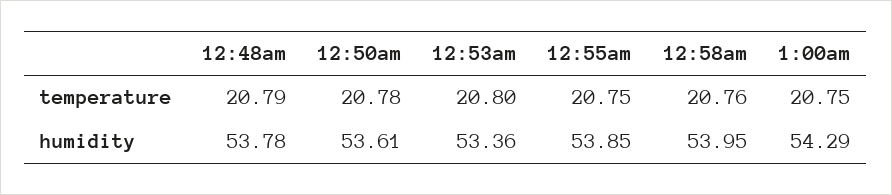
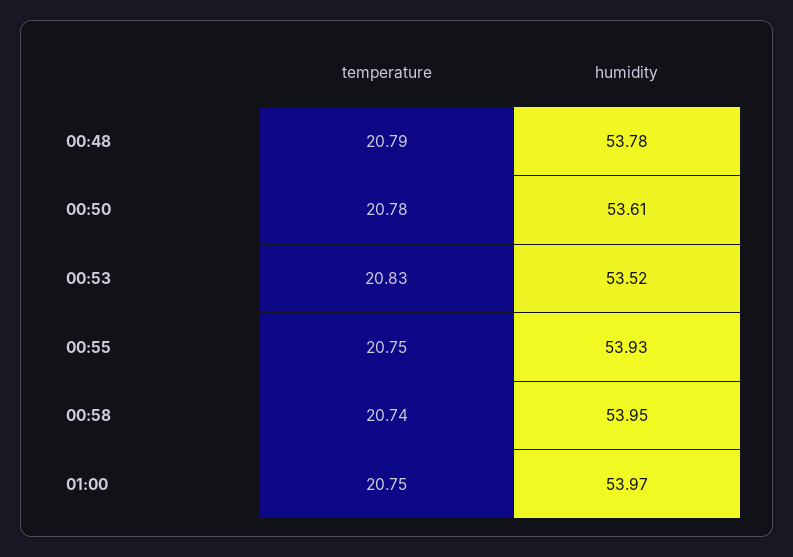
12:53am, temperature: 20.8 -> 20.83
12:58am, temperature: 20.76 -> 20.74
12:53am, humidity: 53.36 -> 53.52
12:55am, humidity: 53.85 -> 53.93
1:00am, humidity: 54.29 -> 53.97

